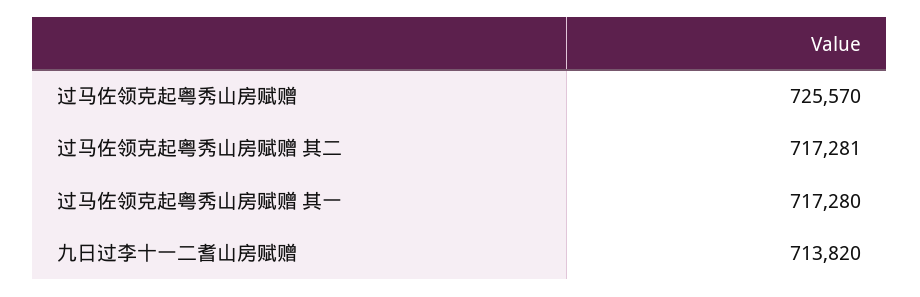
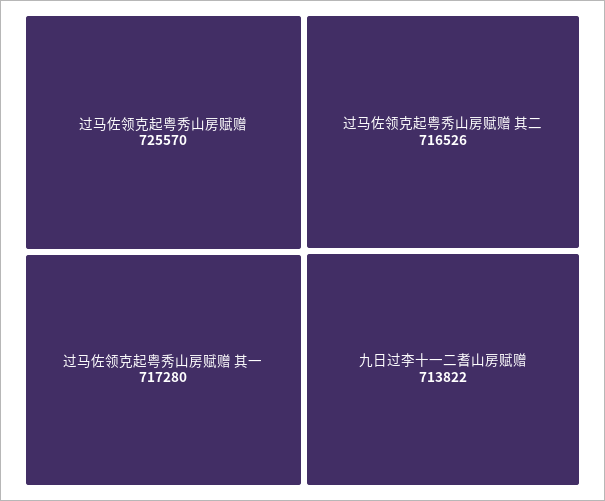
过马佐领克起粤秀山房赋赠 其二: 717281 -> 716526
九日过李十一二耆山房赋赠: 713820 -> 713822

